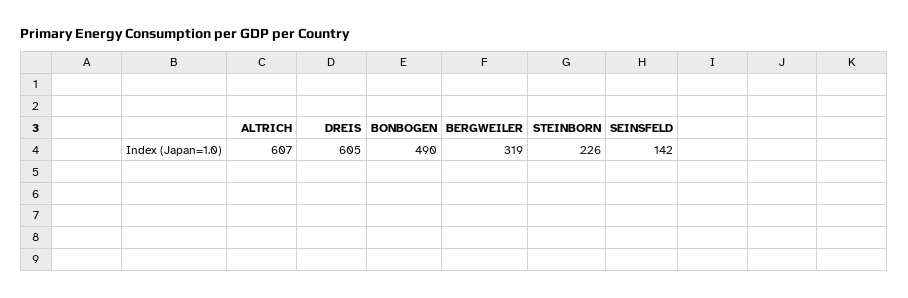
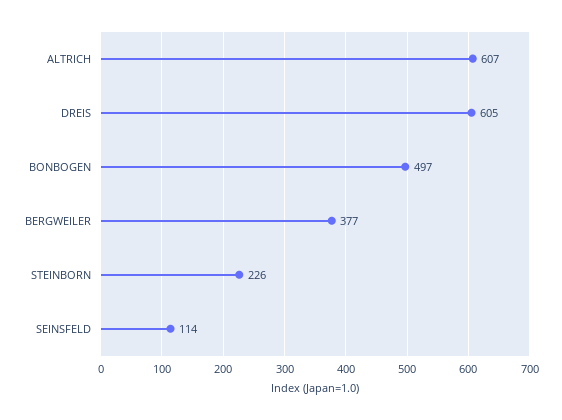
BONBOGEN: 490 -> 497
BERGWEILER: 319 -> 377
SEINSFELD: 142 -> 114

